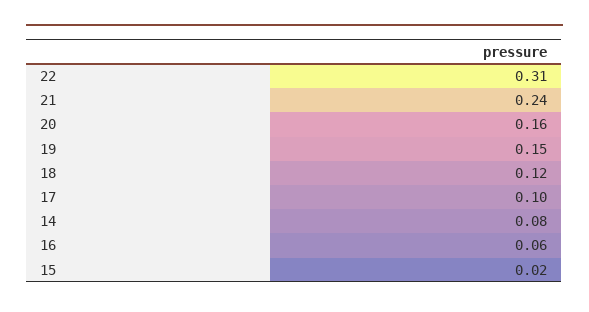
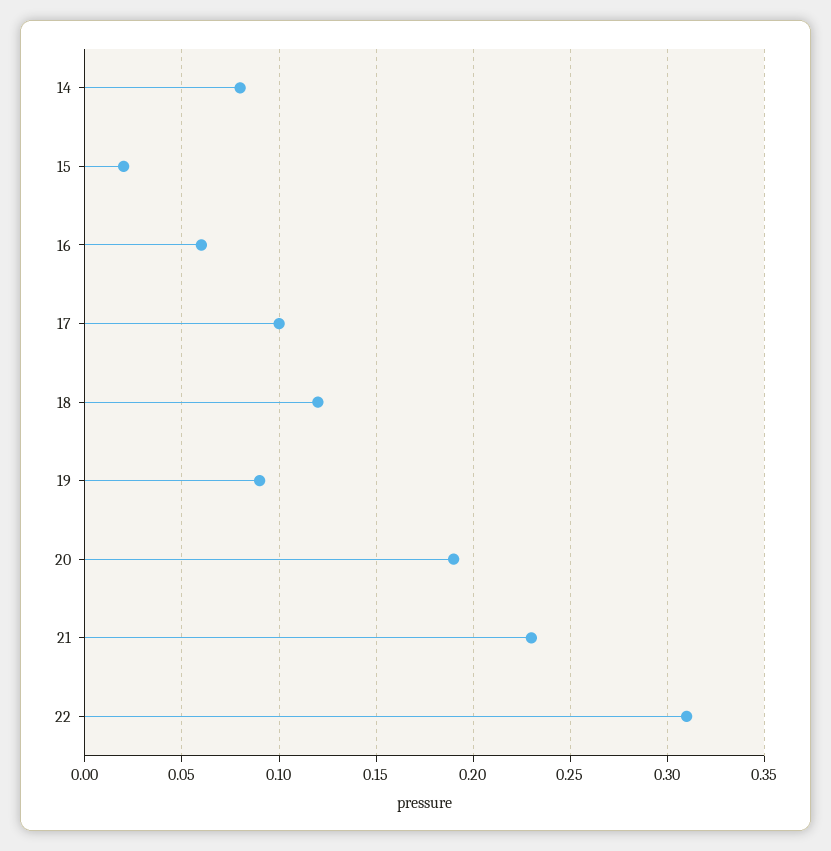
21: 0.24 -> 0.23
20: 0.16 -> 0.19
19: 0.15 -> 0.09

